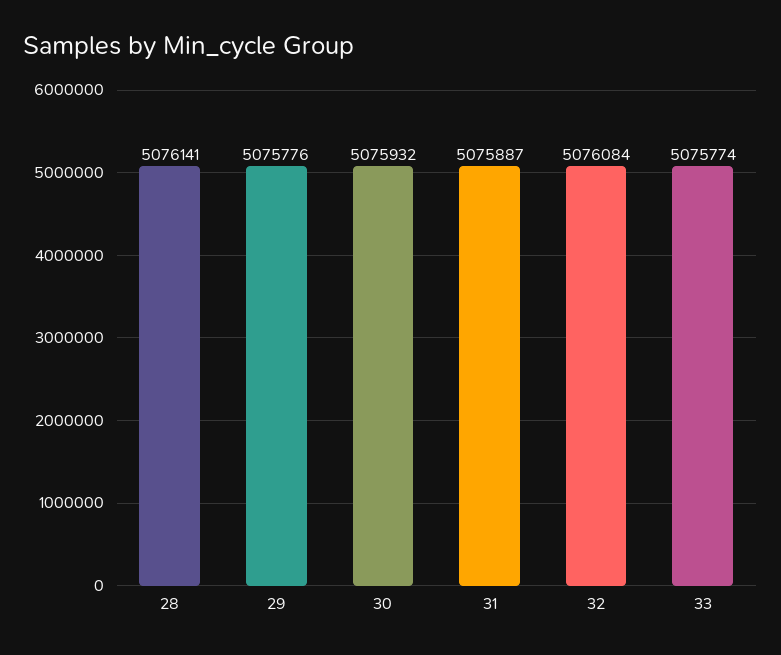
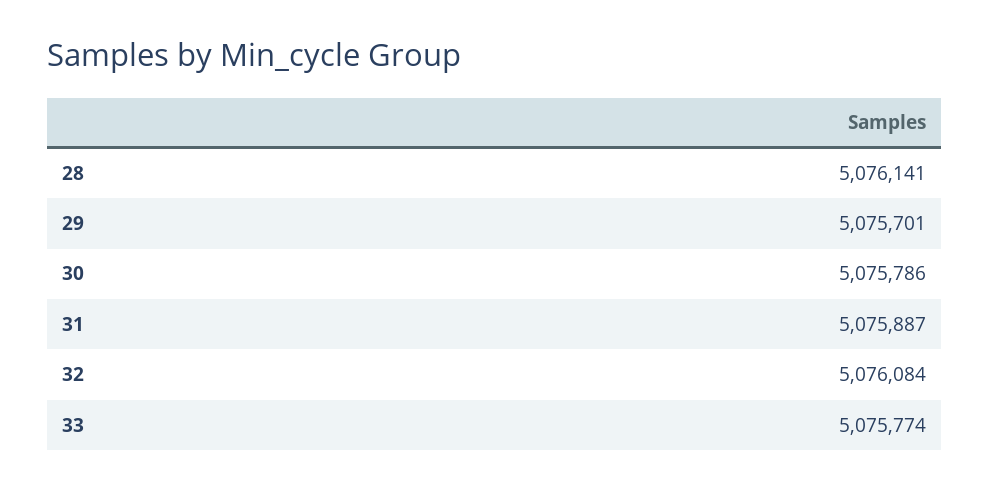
29: 5075776 -> 5075701
30: 5075932 -> 5075786

